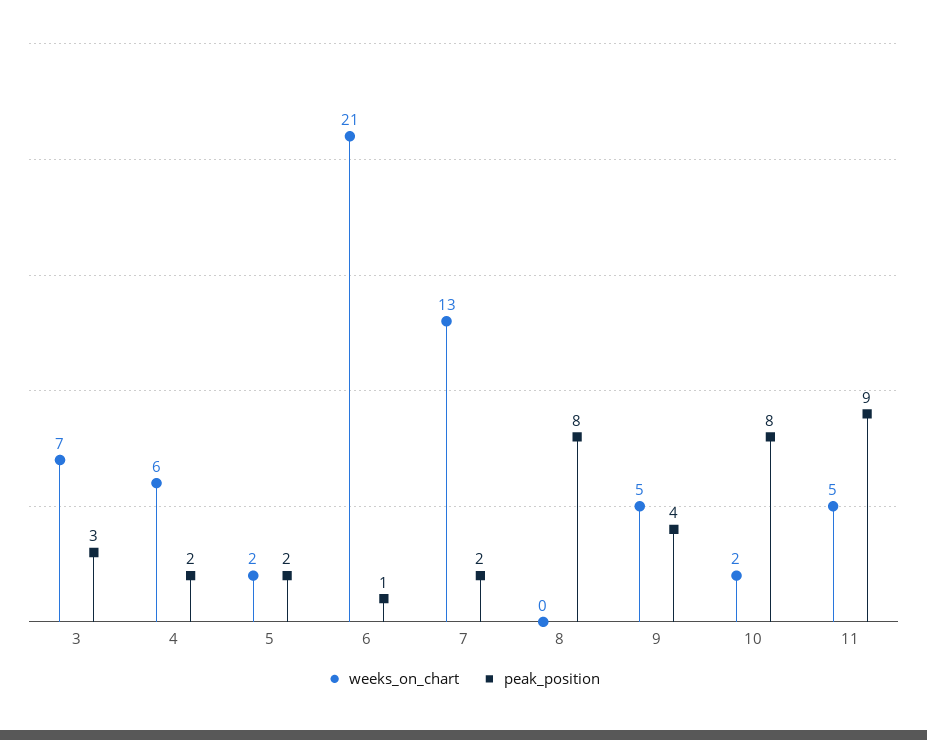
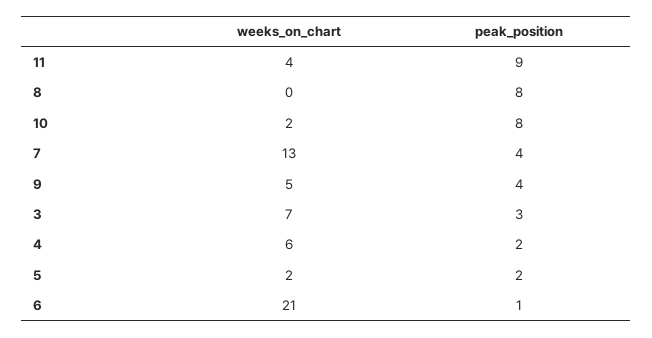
peak_position, 7: 2 -> 4
weeks_on_chart, 11: 5 -> 4

